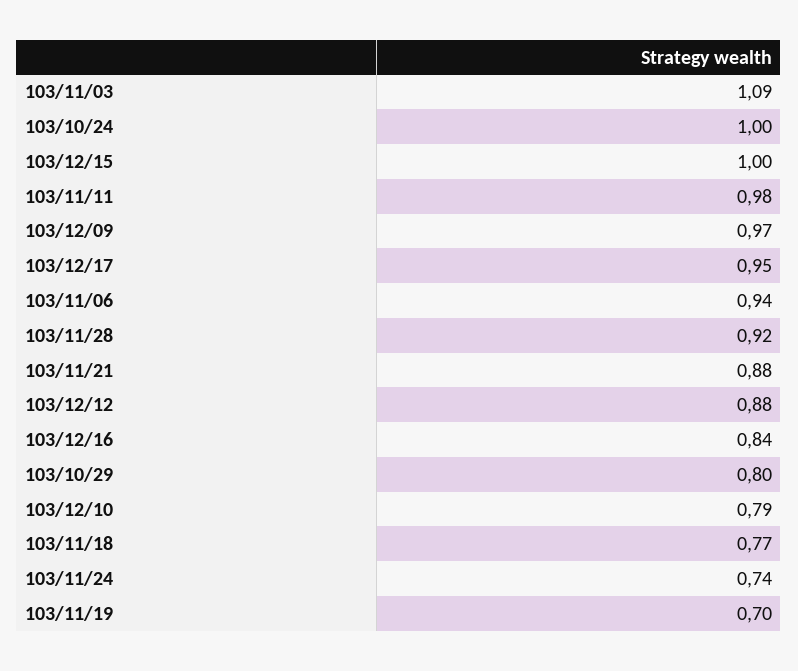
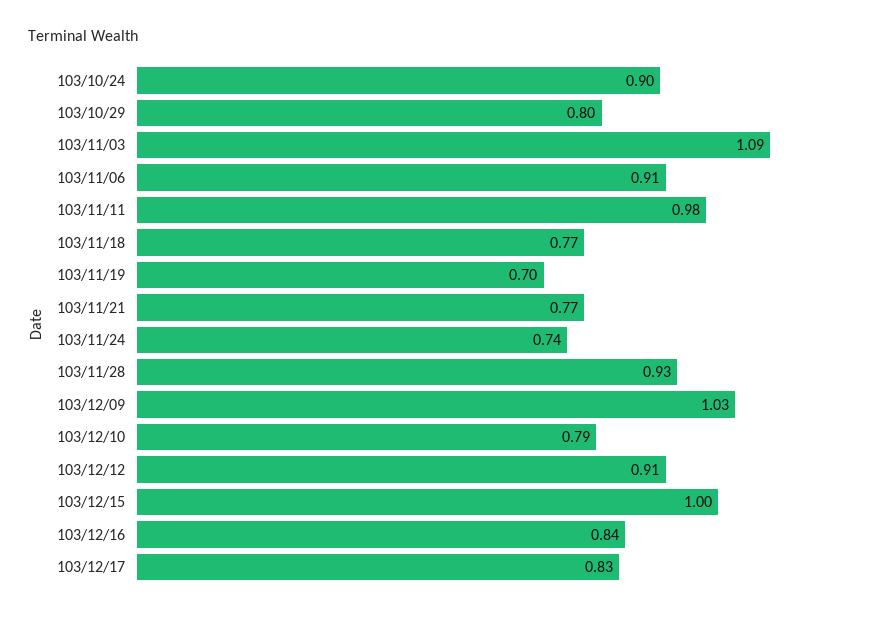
103/10/24: 1 -> 0.9
103/12/09: 0.97 -> 1.03
103/12/17: 0.95 -> 0.83
103/11/06: 0.94 -> 0.91
103/11/28: 0.92 -> 0.93
103/11/21: 0.88 -> 0.77
103/12/12: 0.88 -> 0.91

